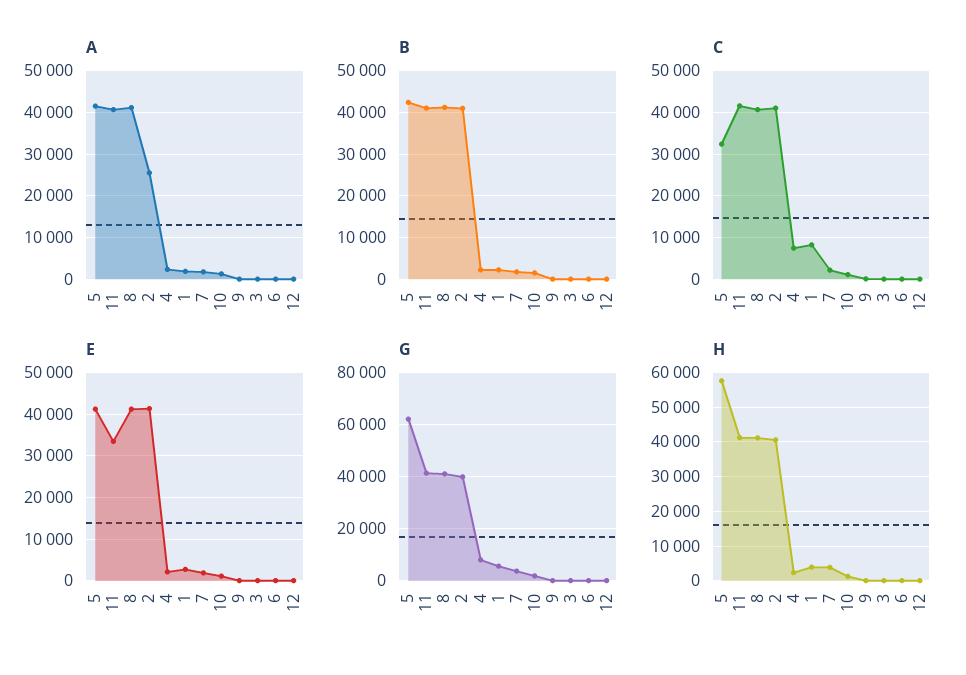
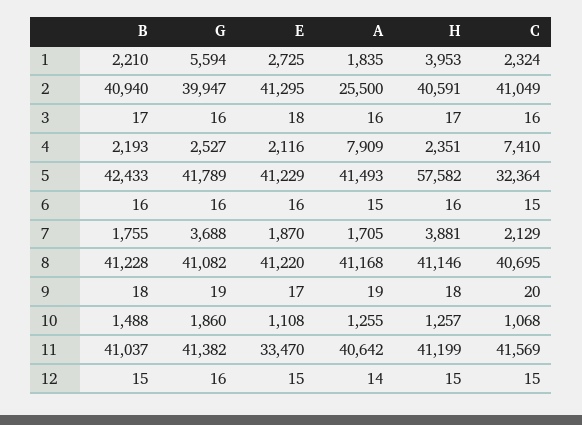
A, 4: 2000 -> 7909
C, 1: 8000 -> 2324
G, 5: 62500 -> 41789
G, 4: 7500 -> 2527

